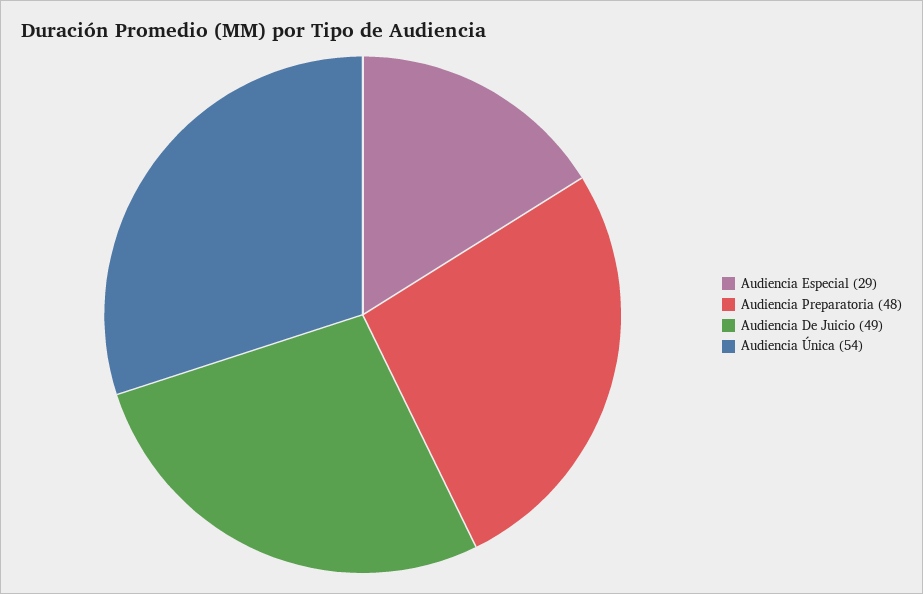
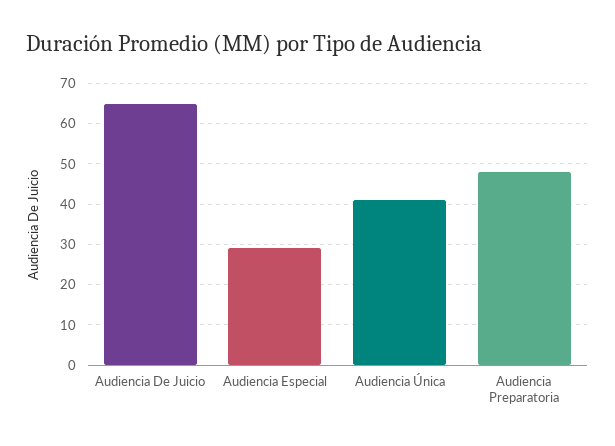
Audiencia De Juicio: 49 -> 65
Audiencia Única: 54 -> 40

